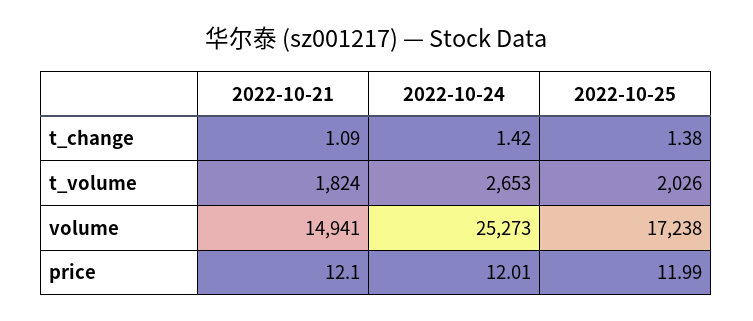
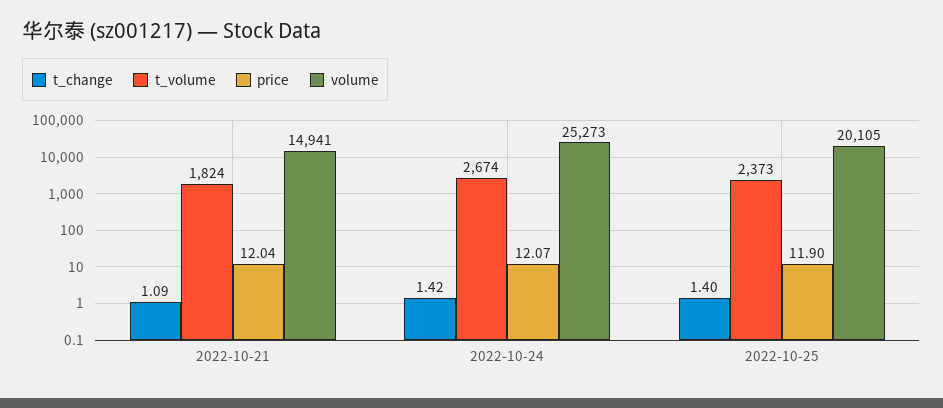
t_change, 2022-10-25: 1.38 -> 1.4
t_volume, 2022-10-24: 2653 -> 2674
t_volume, 2022-10-25: 2026 -> 2373
volume, 2022-10-25: 17238 -> 20105
price, 2022-10-21: 12.1 -> 12.04
price, 2022-10-24: 12.01 -> 12.07
price, 2022-10-25: 11.99 -> 11.9

